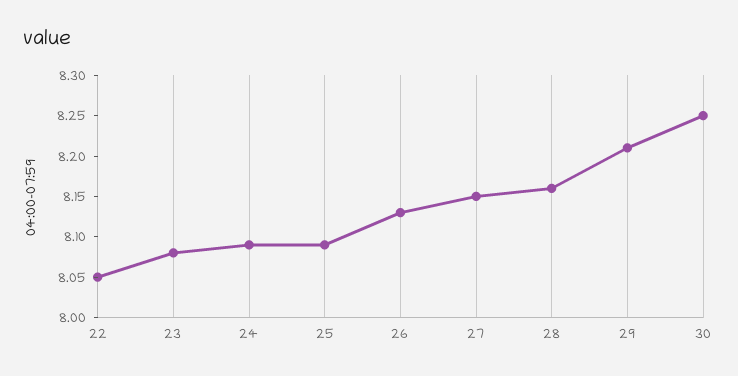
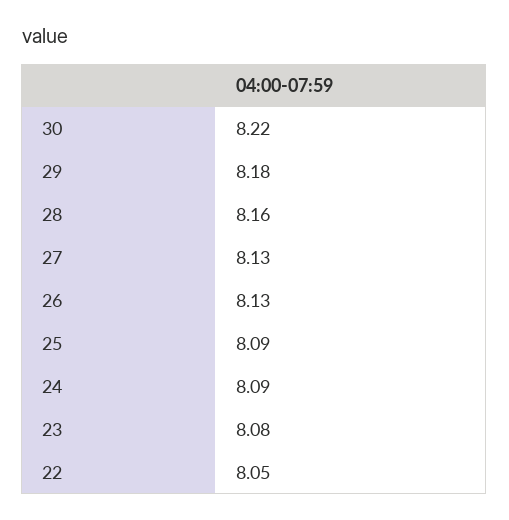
27: 8.15 -> 8.13
29: 8.21 -> 8.18
30: 8.25 -> 8.22

